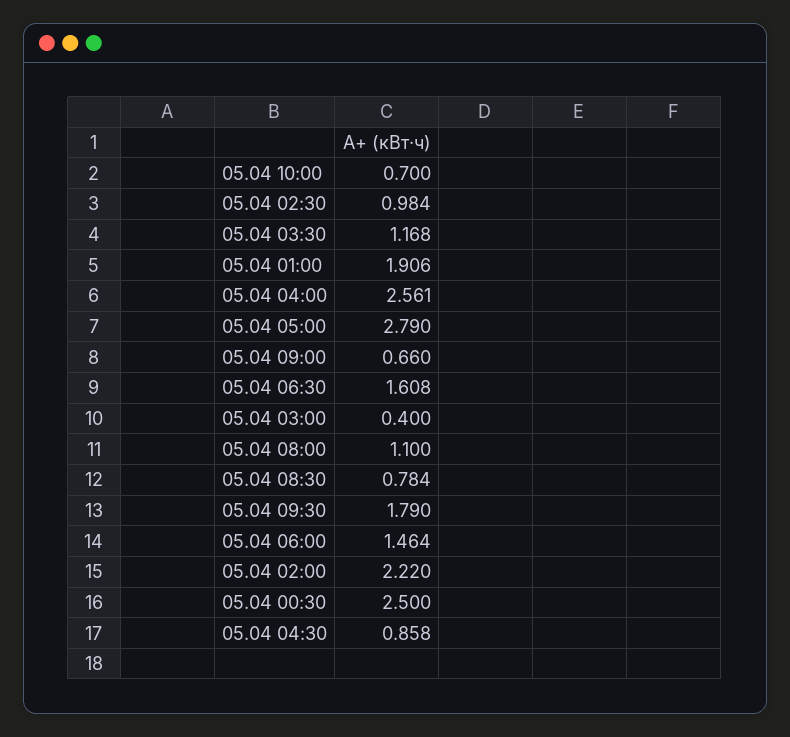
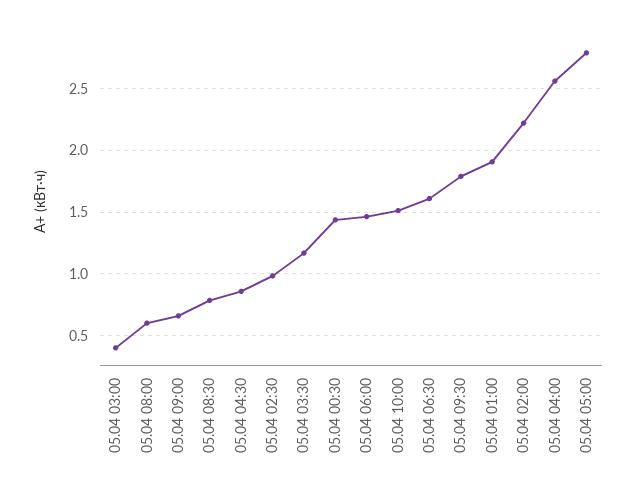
05.04 10:00: 0.7 -> 1.5
05.04 08:00: 1.1 -> 0.6
05.04 00:30: 2.5 -> 1.45

